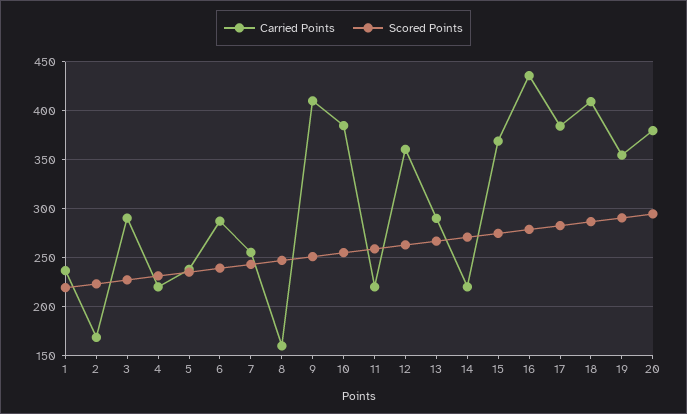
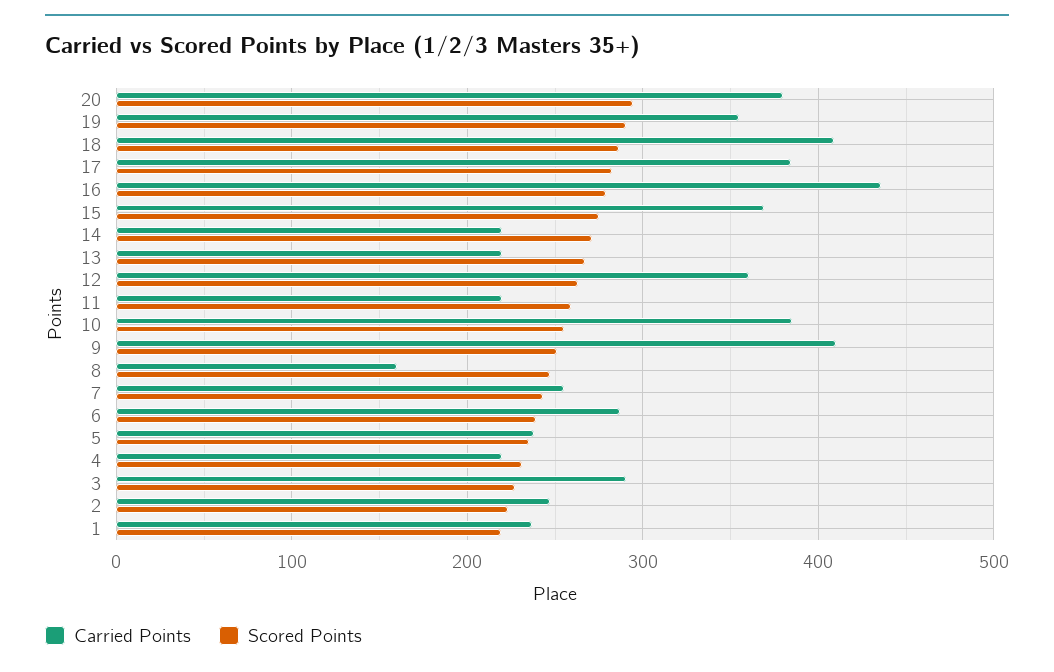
Carried Points, 2: 170 -> 250
Carried Points, 13: 290 -> 220

